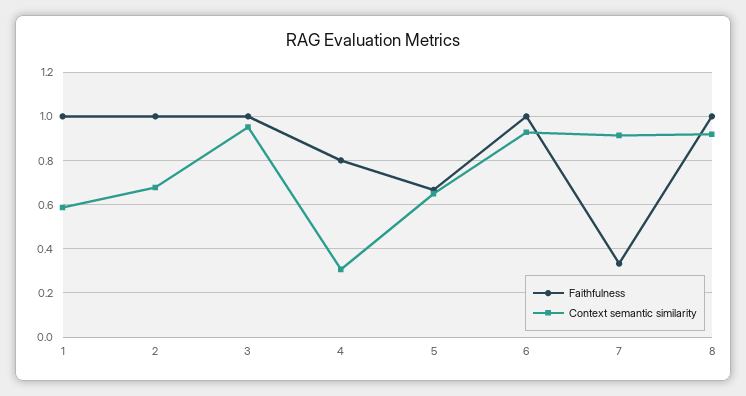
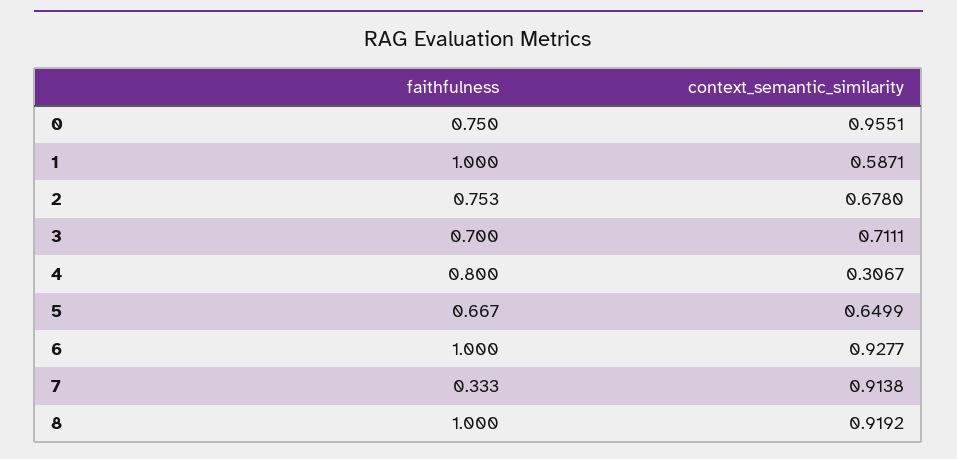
Faithfulness, 2: 1 -> 0.753
Faithfulness, 3: 1 -> 0.7
Context semantic similarity, 3: 0.95 -> 0.7111
Faithfulness, 0: none -> 0.75
Context semantic similarity, 0: none -> 0.9551

